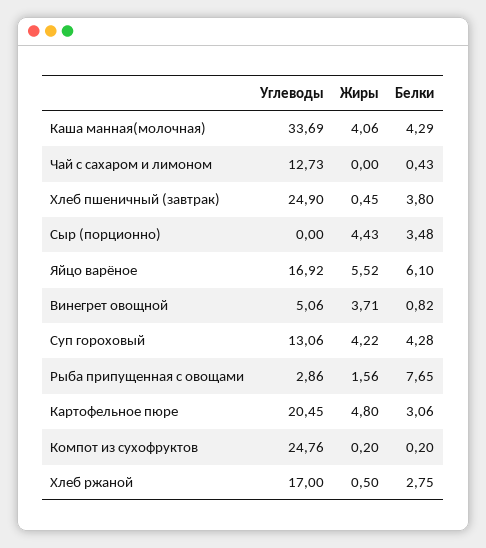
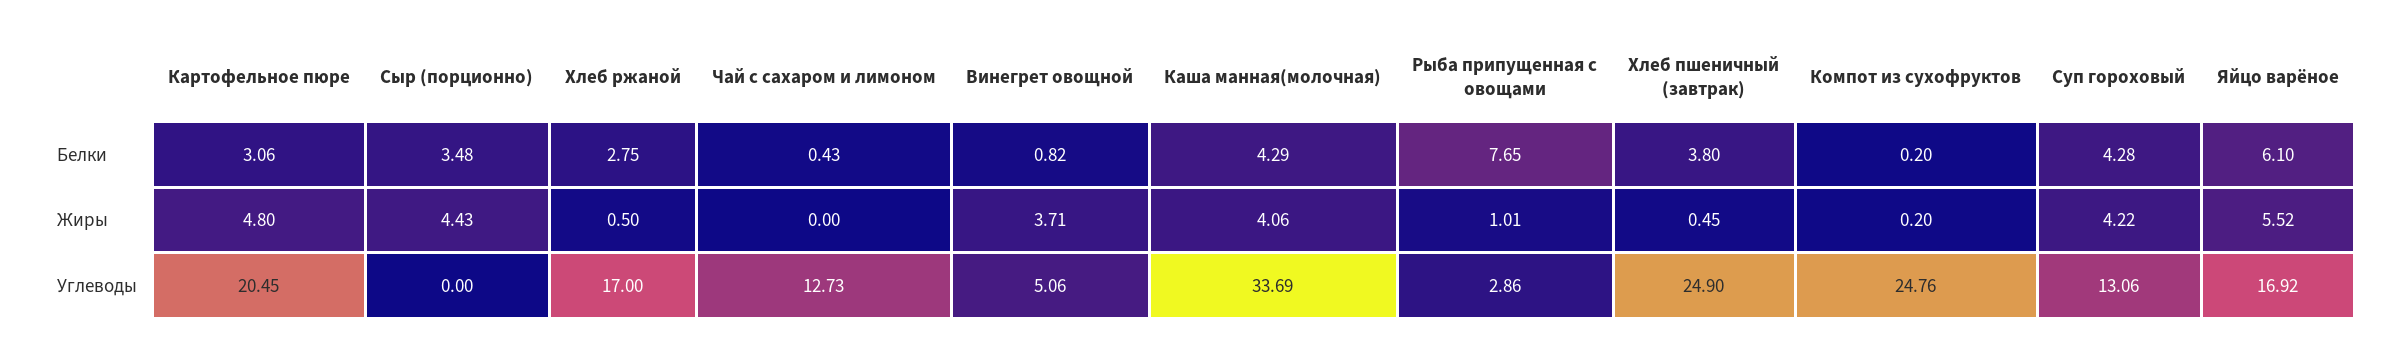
Жиры, Рыба припущенная с овощами: 1.56 -> 1.01

